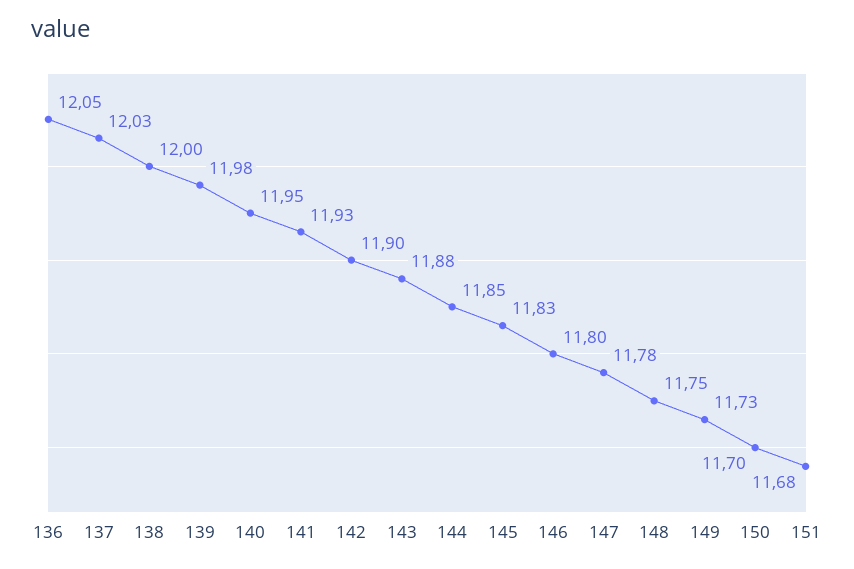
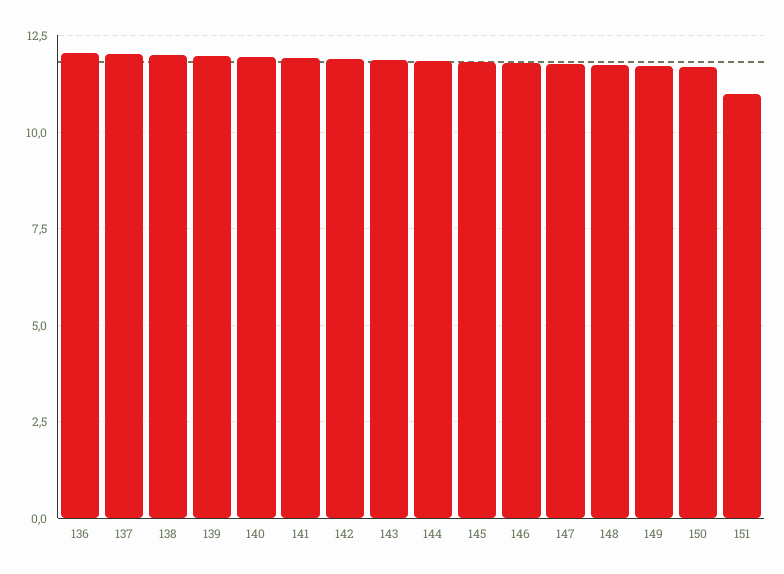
151: 11.68 -> 11

